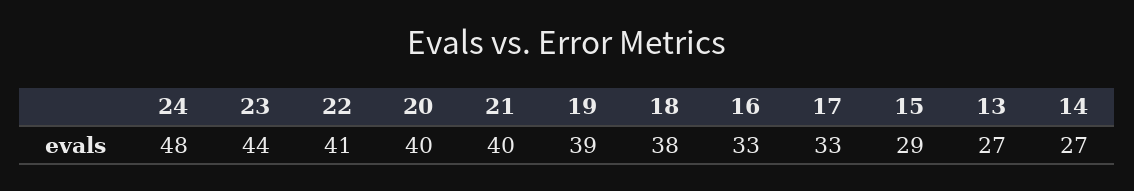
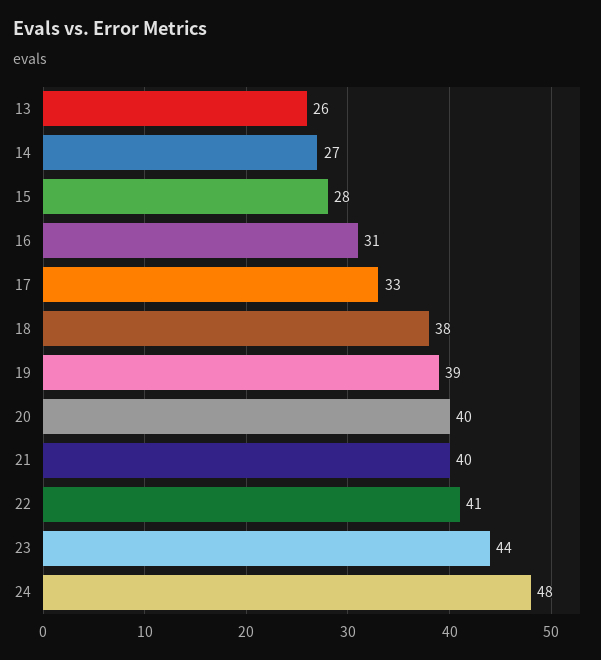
16: 33 -> 31
15: 29 -> 28
13: 27 -> 26

